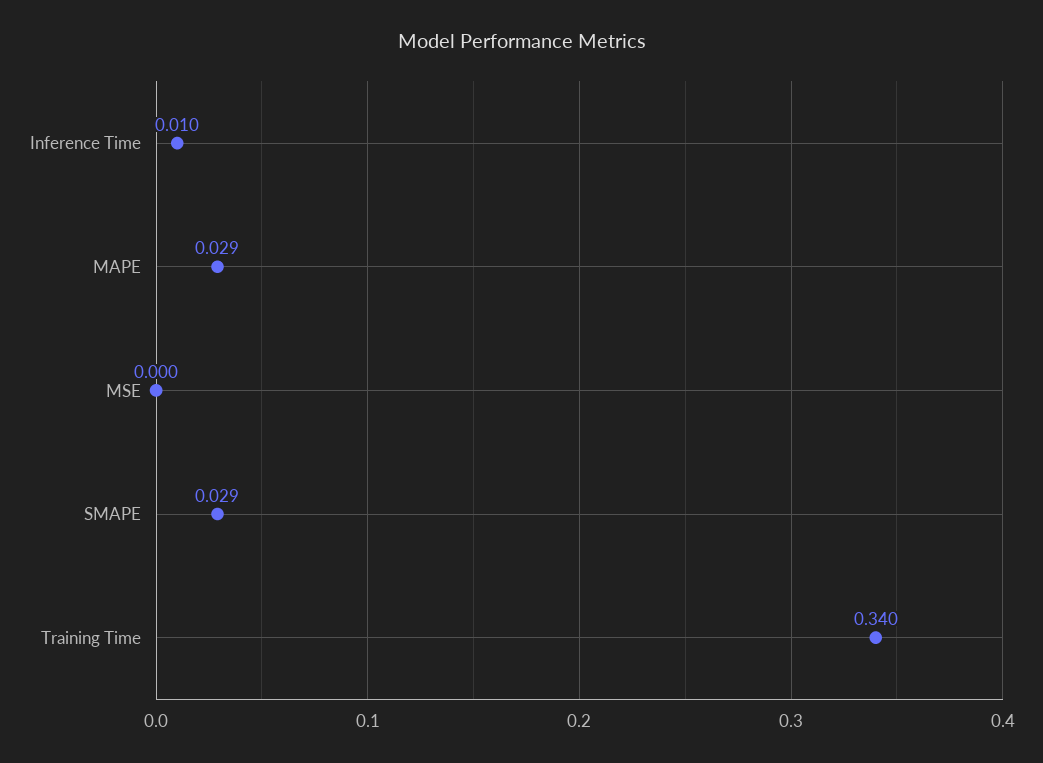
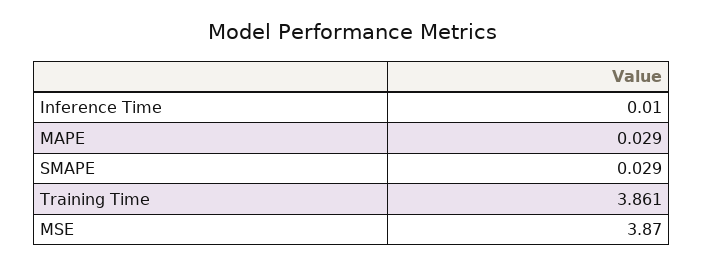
MSE: 0 -> 3.87
Training Time: 0.34 -> 3.861

